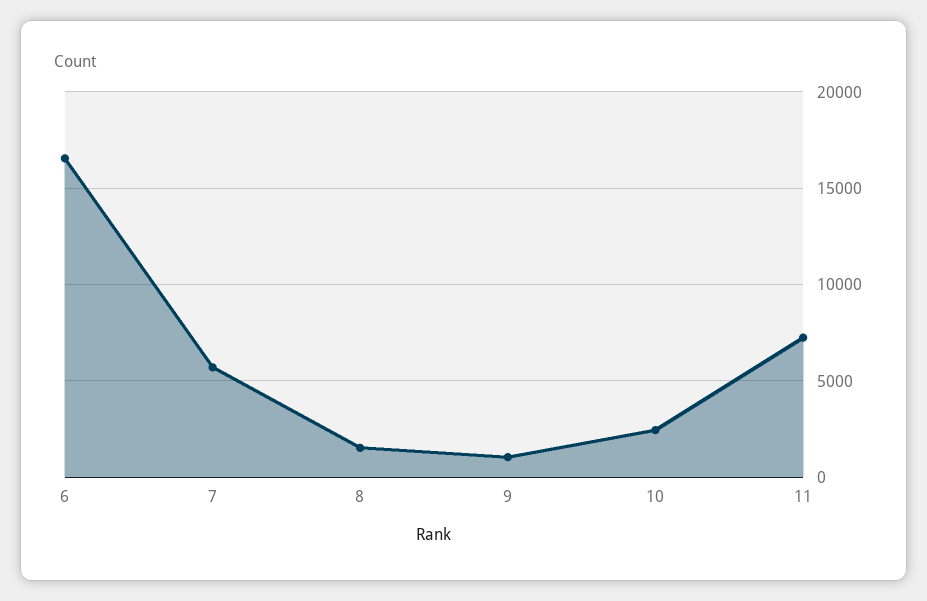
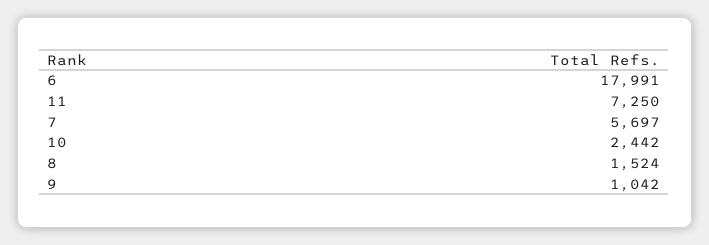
6: 16500 -> 17991

